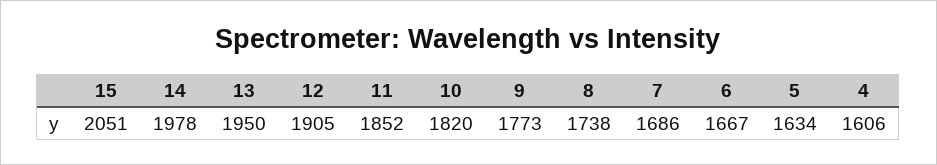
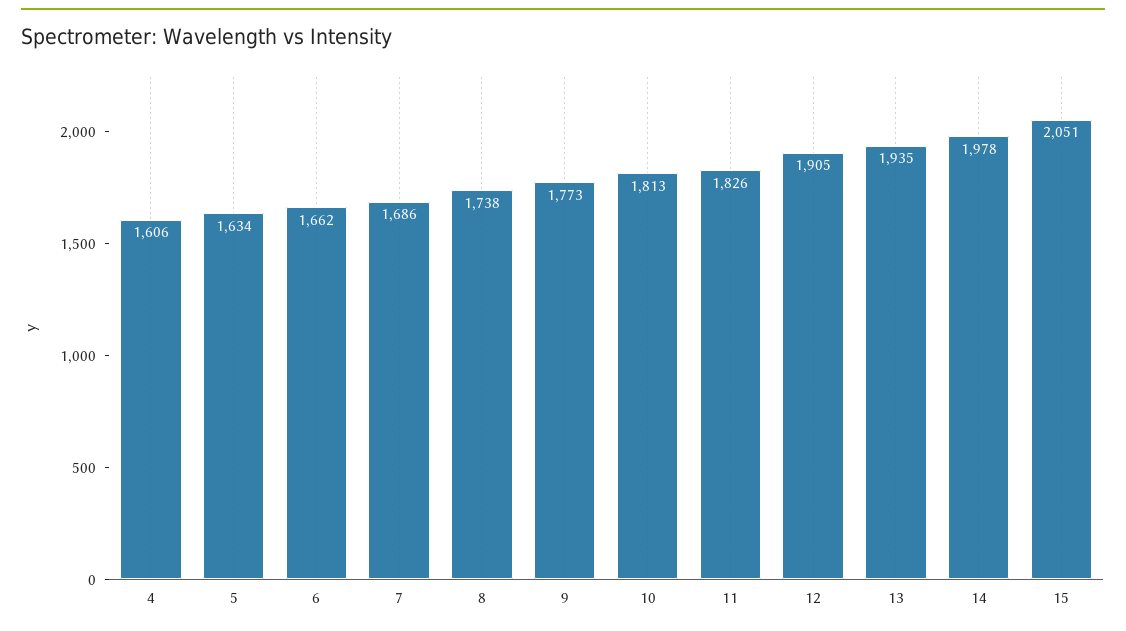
13: 1950 -> 1935
11: 1852 -> 1826
10: 1820 -> 1813
6: 1667 -> 1662

